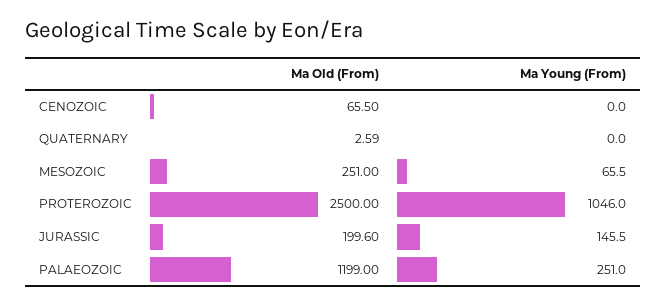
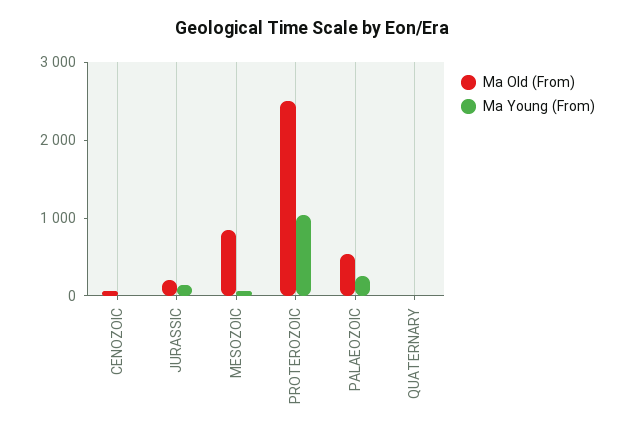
Ma Old (From), MESOZOIC: 251 -> 800
Ma Old (From), PALAEOZOIC: 1199 -> 600

